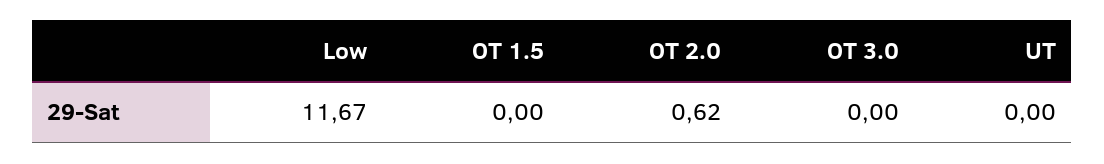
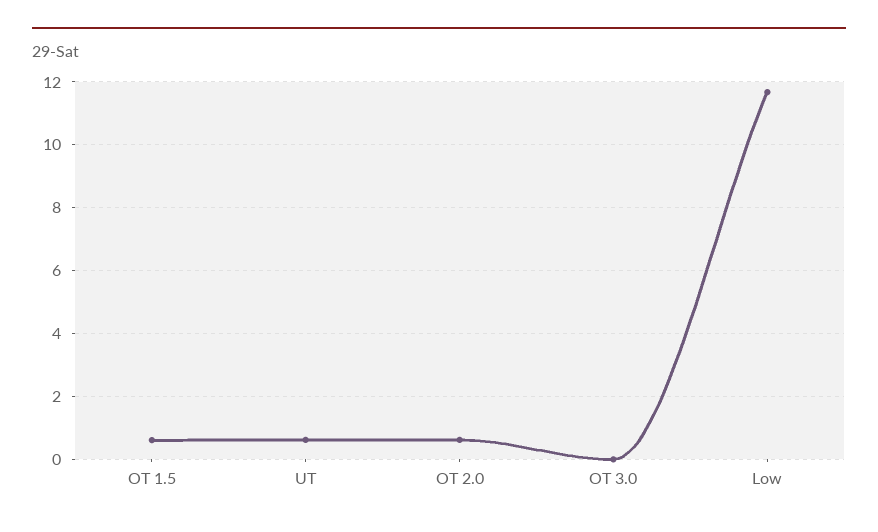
OT 1.5: 0 -> 0.6
UT: 0 -> 0.6

